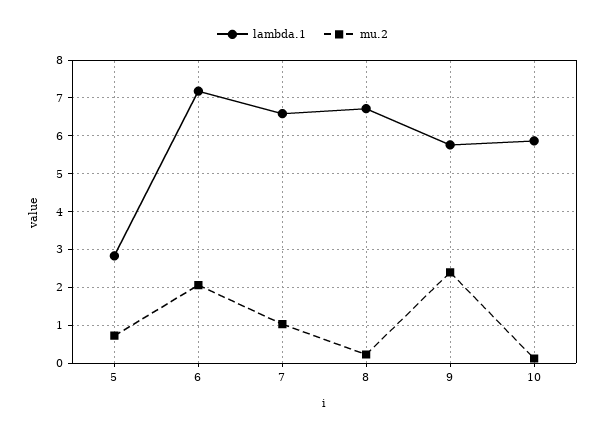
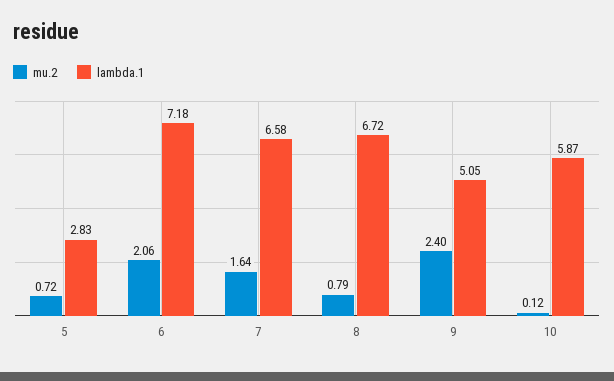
mu.2, 7: 1 -> 1.64
mu.2, 8: 0.2 -> 0.79
lambda.1, 9: 5.8 -> 5.05

